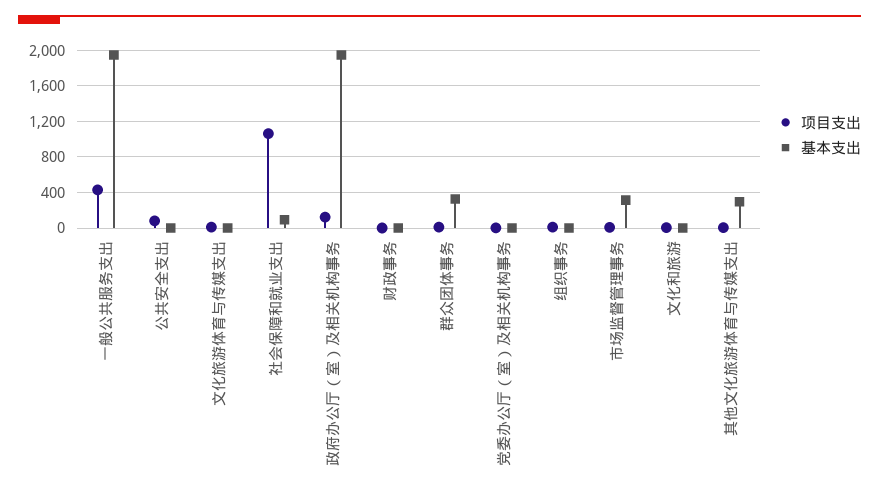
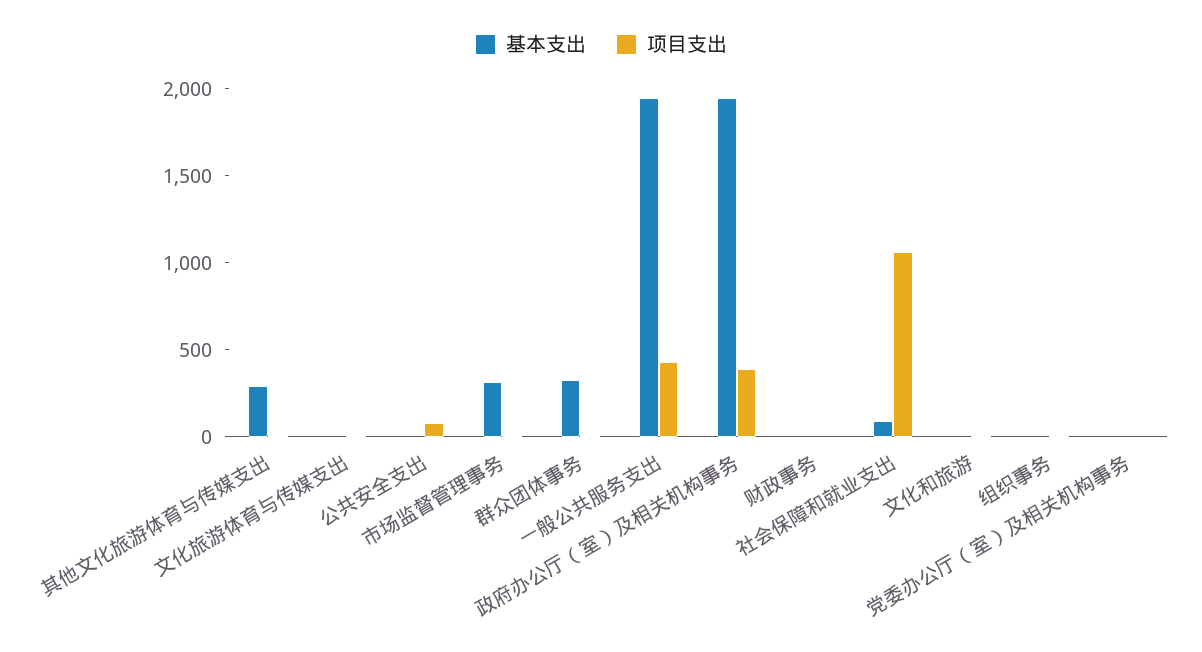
项目支出, 政府办公厅（室）及相关机构事务: 100 -> 400

